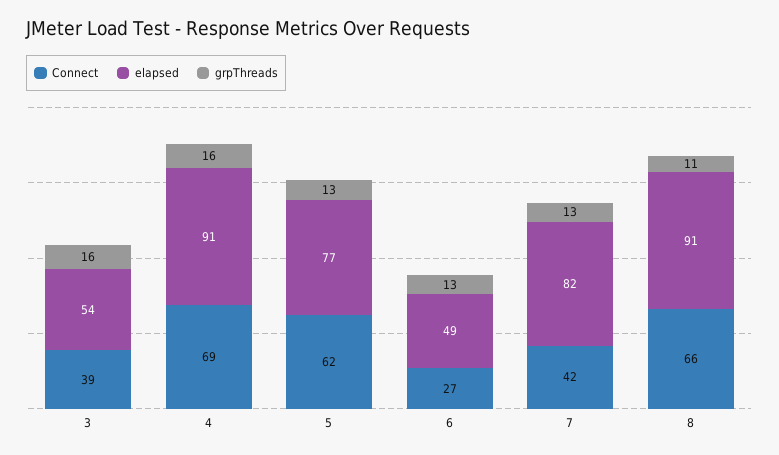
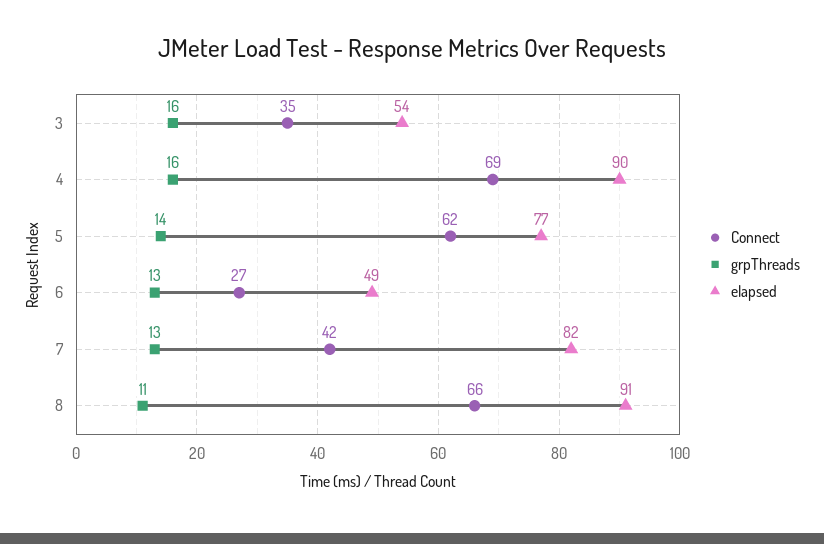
Connect, 3: 39 -> 35
elapsed, 4: 91 -> 90
grpThreads, 5: 13 -> 14

